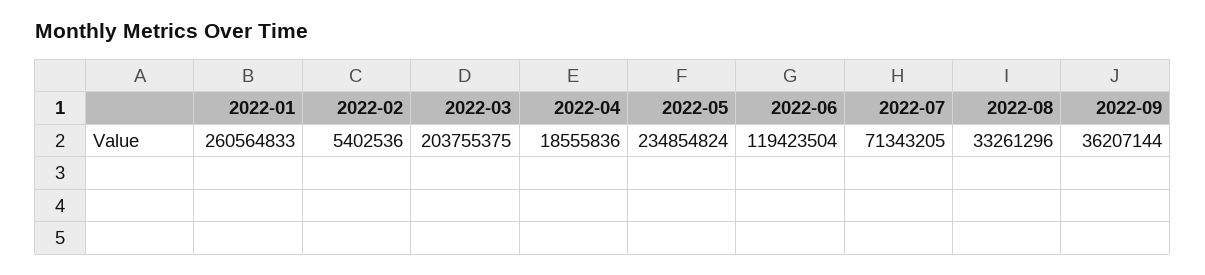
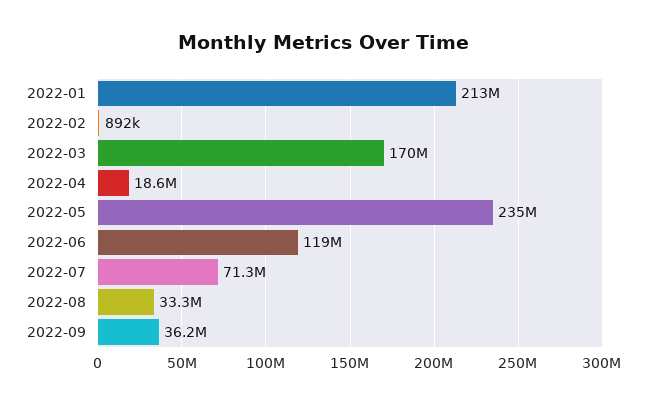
2022-01: 260564833 -> 213000000
2022-02: 5402536 -> 892000
2022-03: 203755375 -> 170000000

